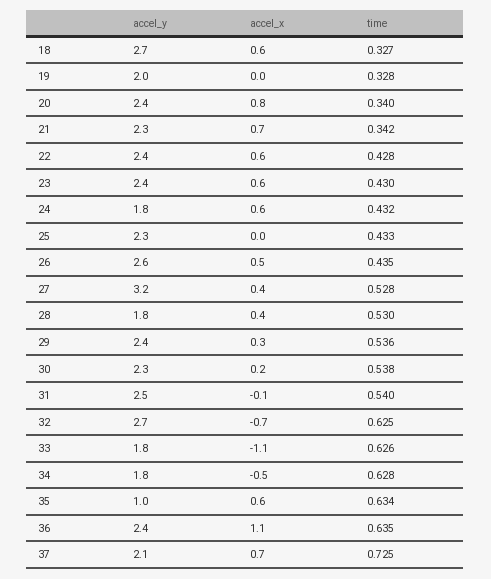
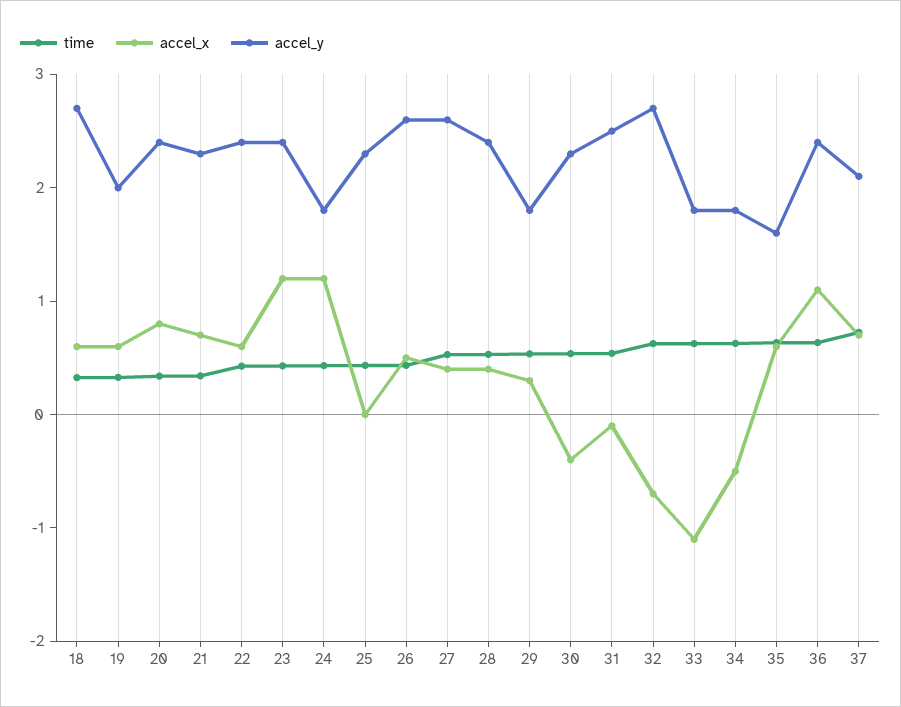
accel_x, 19: 0 -> 0.6
accel_x, 23: 0.6 -> 1.2
accel_x, 24: 0.6 -> 1.2
accel_y, 27: 3.2 -> 2.6
accel_y, 28: 1.8 -> 2.4
accel_y, 29: 2.4 -> 1.8
accel_x, 30: 0.2 -> -0.4
accel_y, 35: 1 -> 1.6

